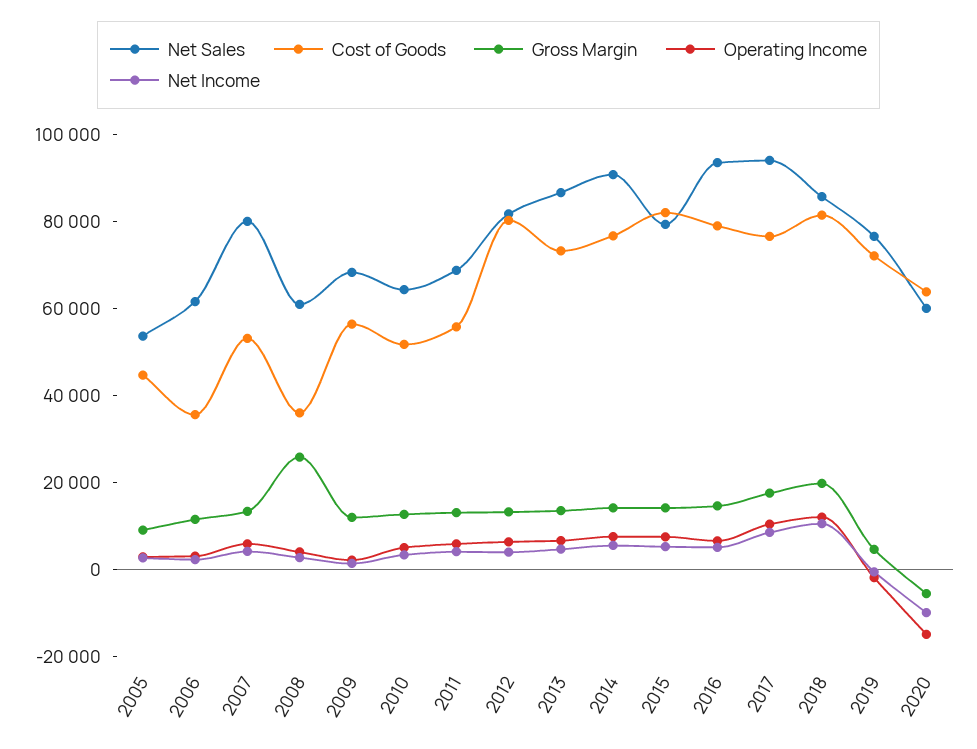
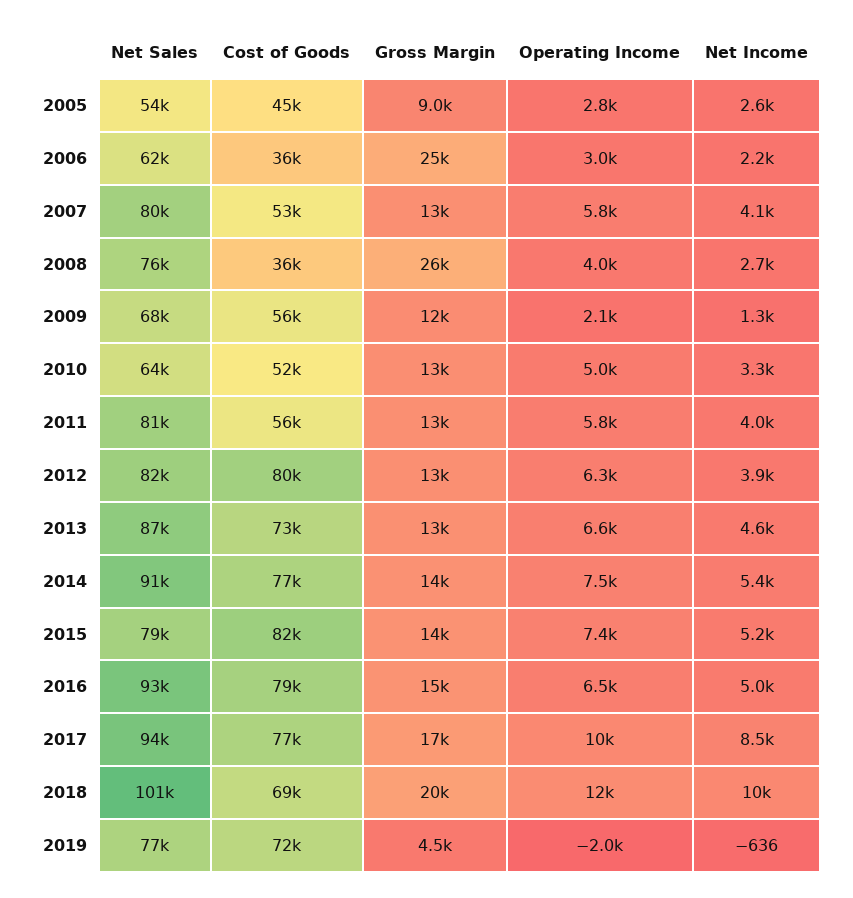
Gross Margin, 2006: 10000 -> 25000
Net Sales, 2008: 60000 -> 76000
Net Sales, 2011: 70000 -> 81000
Net Sales, 2018: 85000 -> 101000
Cost of Goods, 2018: 80000 -> 69000
Net Sales, 2020: 60000 -> none
Cost of Goods, 2020: 65000 -> none
Gross Margin, 2020: -5000 -> none
Operating Income, 2020: -15000 -> none
Net Income, 2020: -10000 -> none

